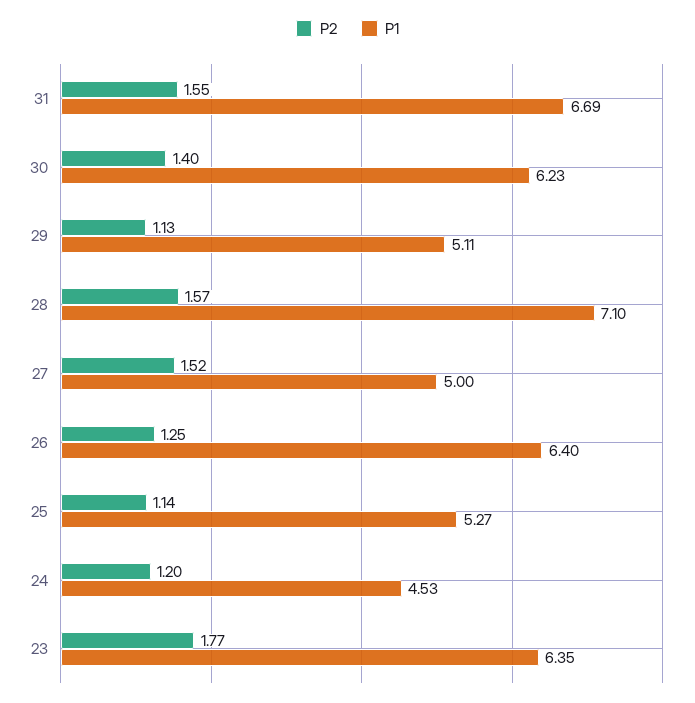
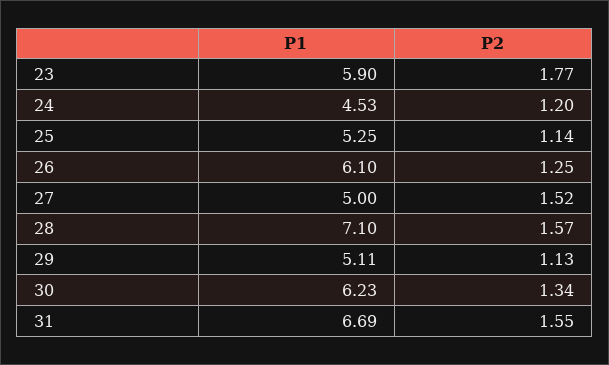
P2, 30: 1.4 -> 1.34
P1, 26: 6.4 -> 6.1
P1, 25: 5.27 -> 5.25
P1, 23: 6.35 -> 5.9

